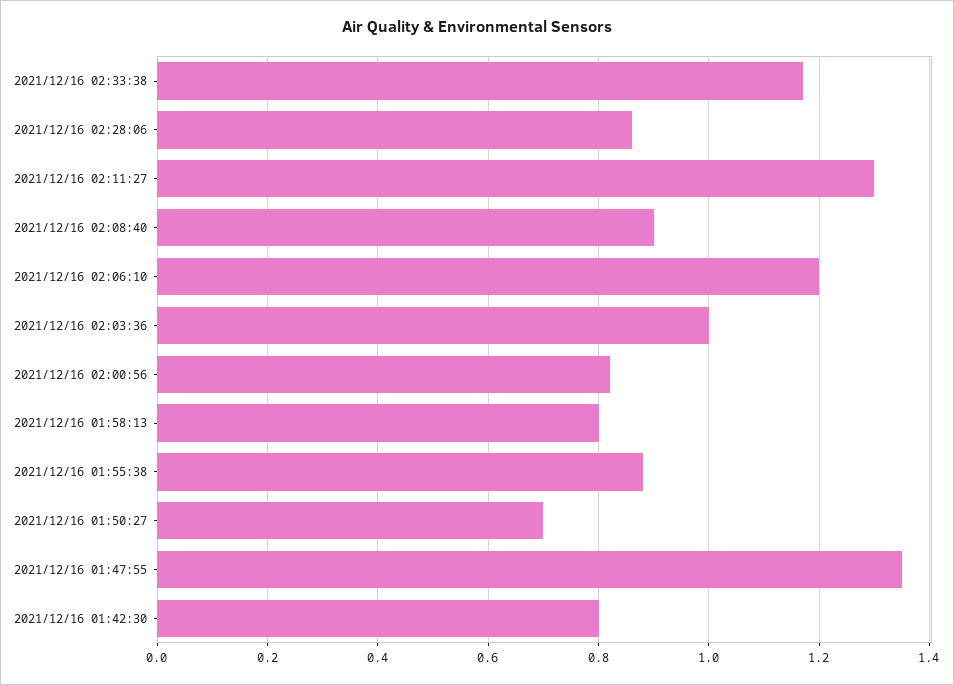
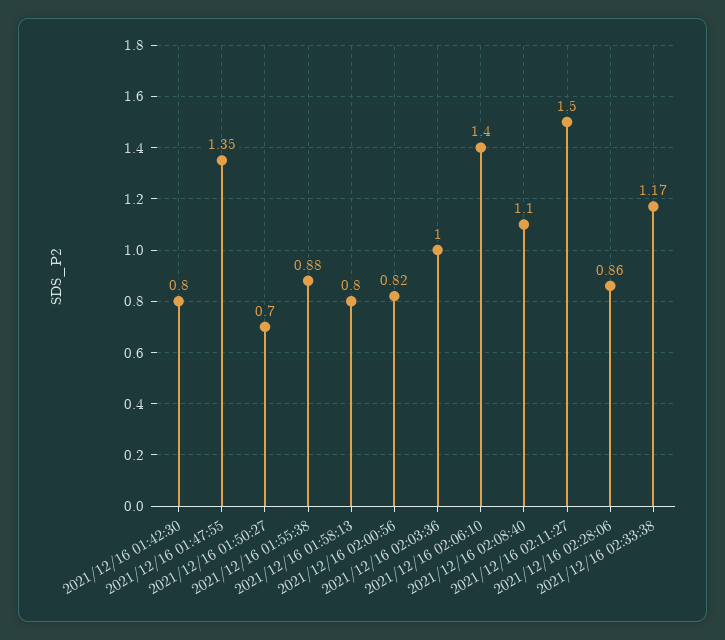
2021/12/16 02:11:27: 1.3 -> 1.5
2021/12/16 02:08:40: 0.9 -> 1.1
2021/12/16 02:06:10: 1.2 -> 1.4

